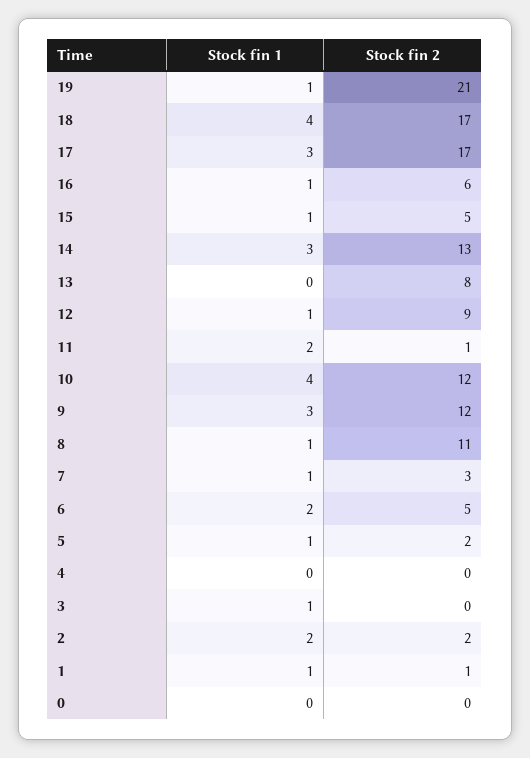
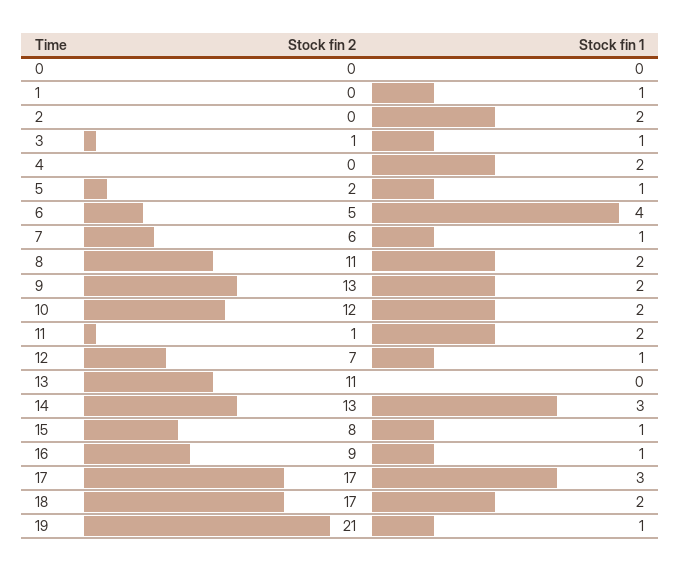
Stock fin 1, 18: 4 -> 2
Stock fin 2, 16: 6 -> 9
Stock fin 2, 15: 5 -> 8
Stock fin 2, 13: 8 -> 11
Stock fin 2, 12: 9 -> 7
Stock fin 1, 10: 4 -> 2
Stock fin 1, 9: 3 -> 2
Stock fin 2, 9: 12 -> 13
Stock fin 1, 8: 1 -> 2
Stock fin 2, 7: 3 -> 6
Stock fin 1, 6: 2 -> 4
Stock fin 1, 4: 0 -> 2
Stock fin 2, 3: 0 -> 1
Stock fin 2, 2: 2 -> 0
Stock fin 2, 1: 1 -> 0

